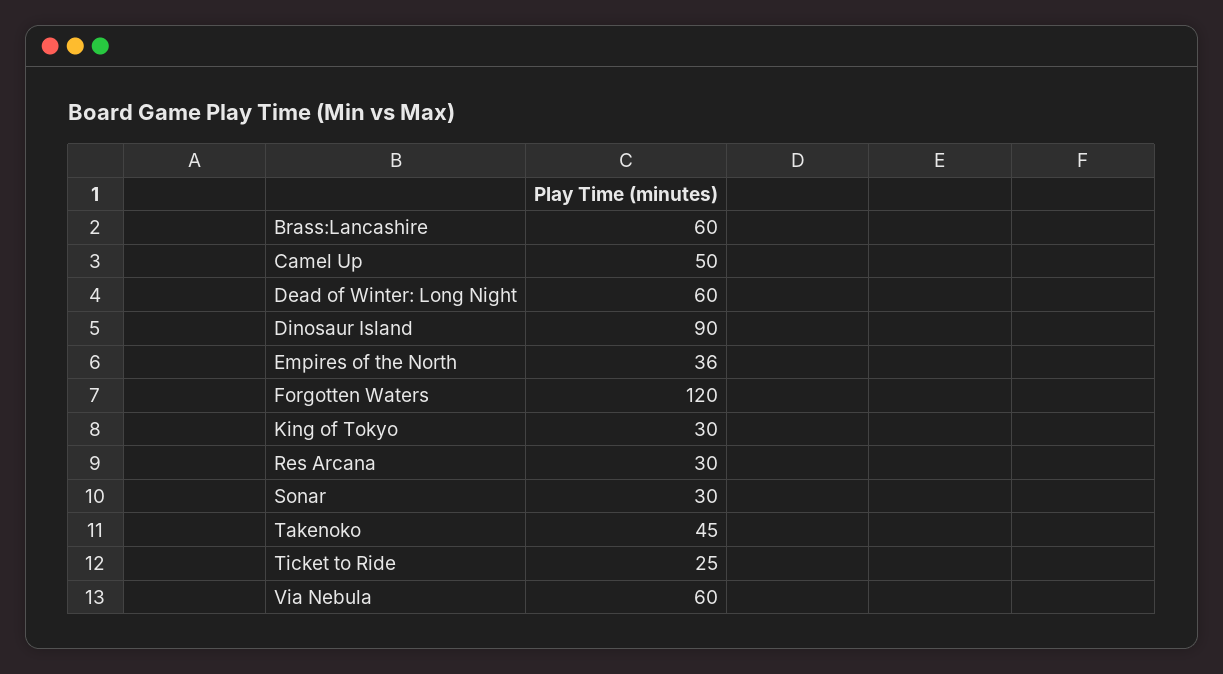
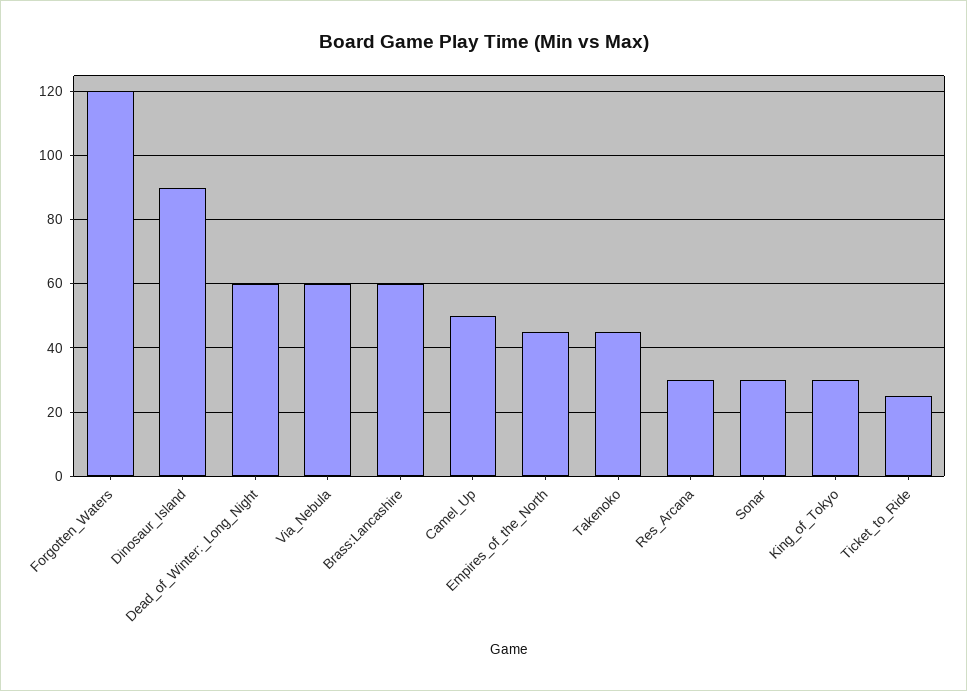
Empires of the North: 36 -> 45

